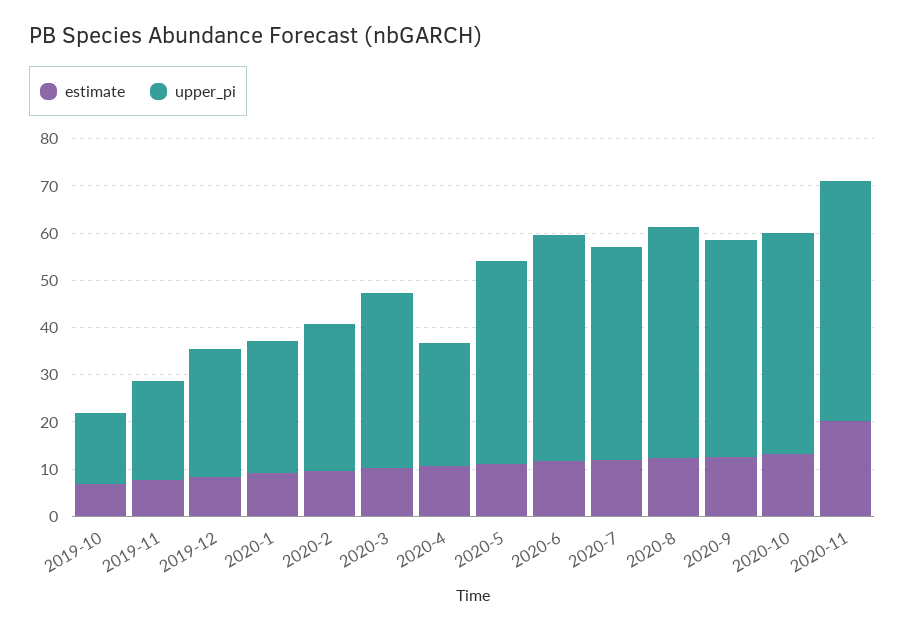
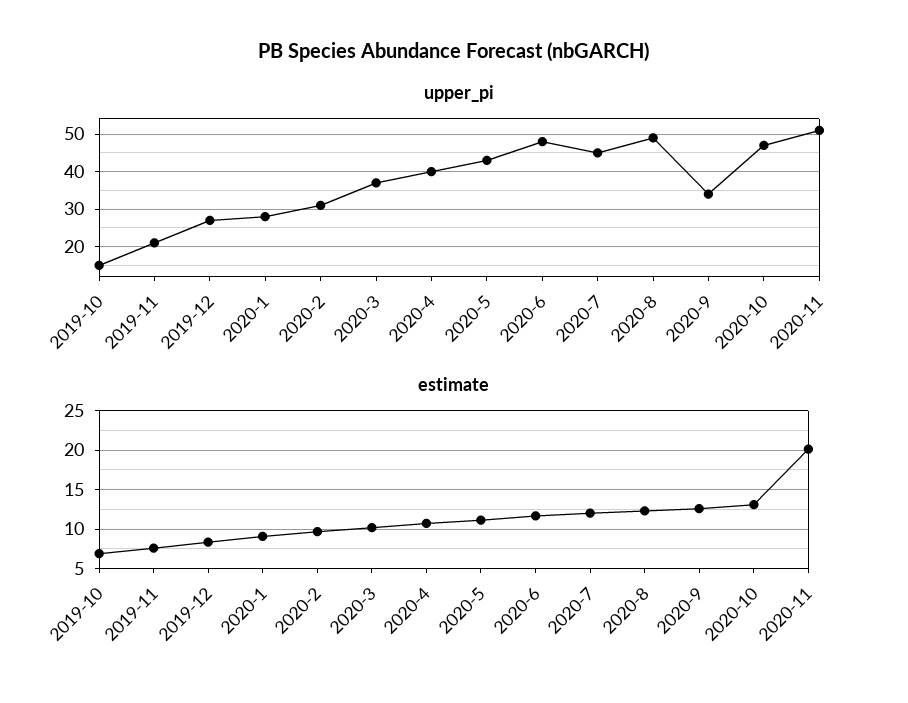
upper_pi, 2020-4: 26 -> 40
upper_pi, 2020-9: 46 -> 35

